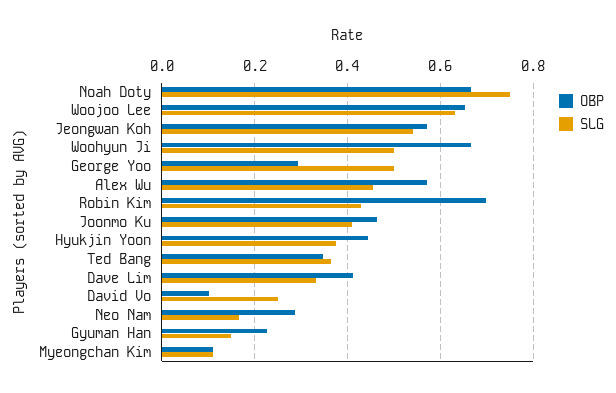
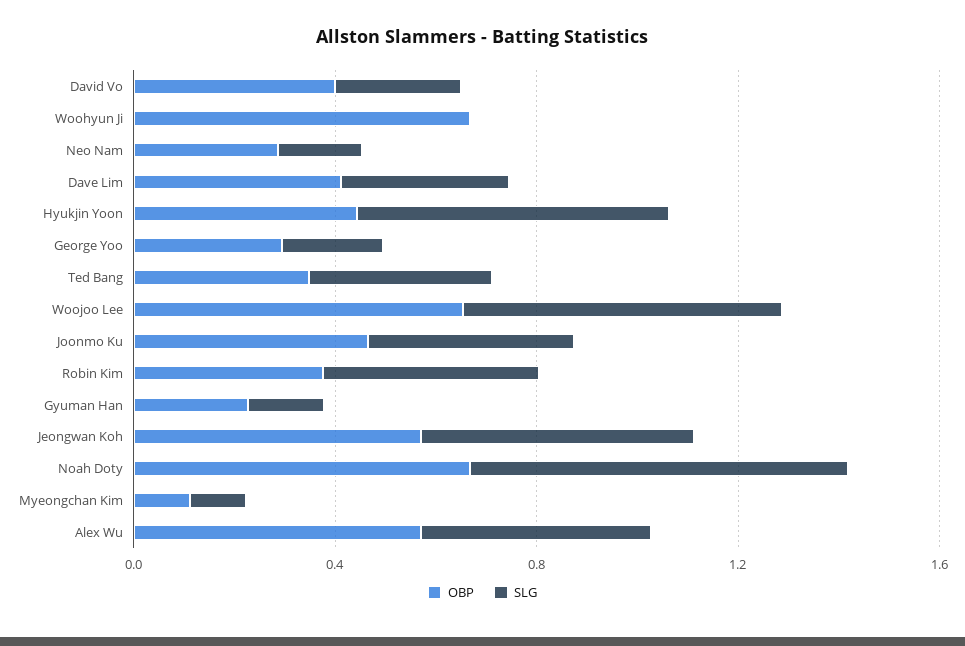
SLG, Woohyun Ji: 0.5 -> 0
SLG, George Yoo: 0.5 -> 0.2
OBP, Robin Kim: 0.7 -> 0.4
SLG, Hyukjin Yoon: 0.38 -> 0.6
OBP, David Vo: 0.1 -> 0.4

